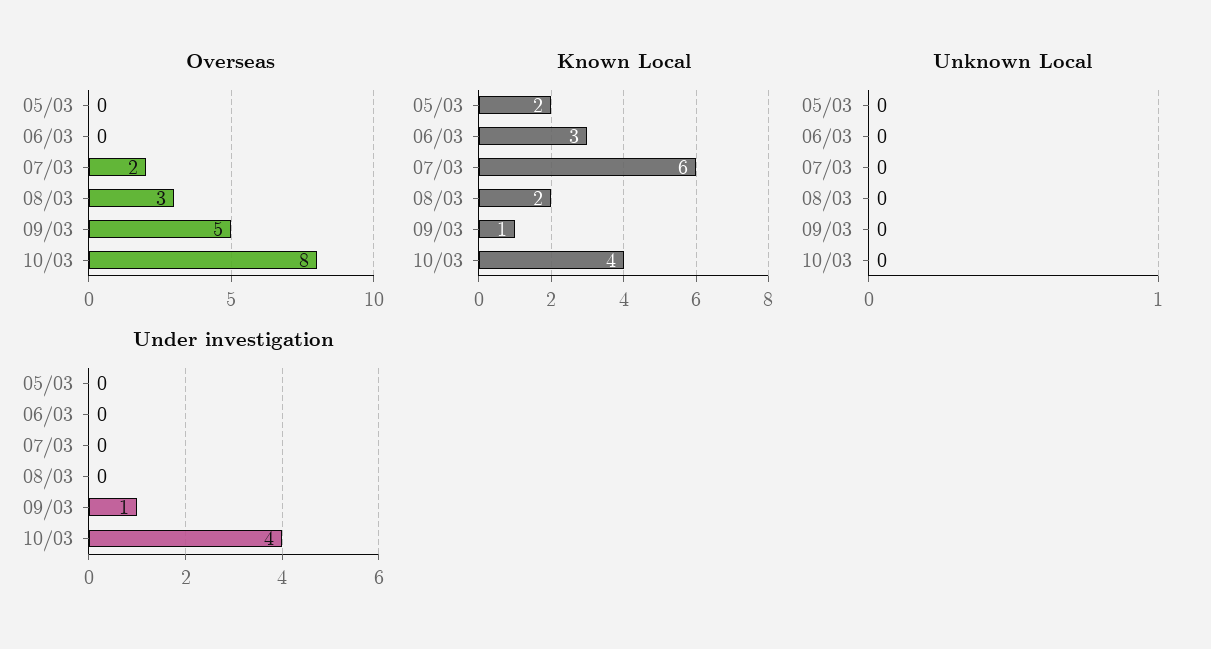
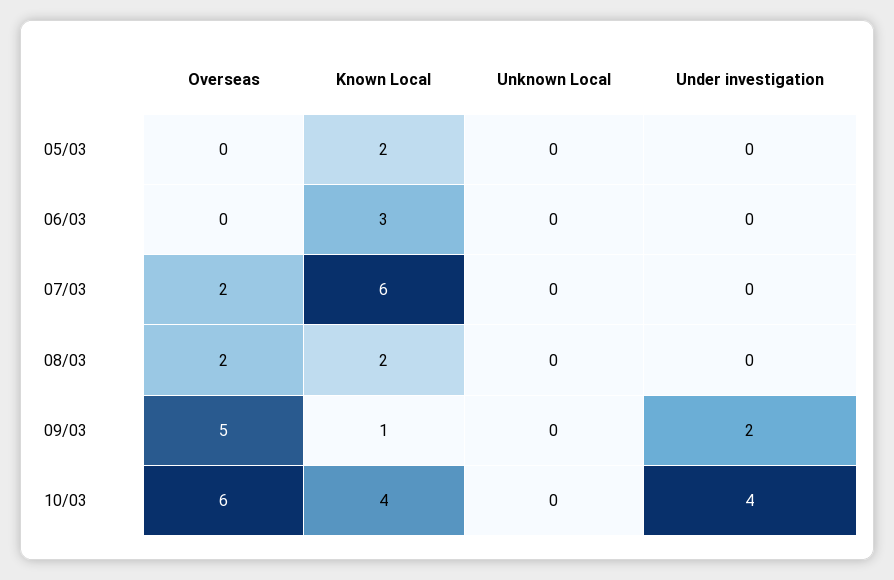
Overseas, 08/03: 3 -> 2
Overseas, 10/03: 8 -> 6
Under investigation, 09/03: 1 -> 2

